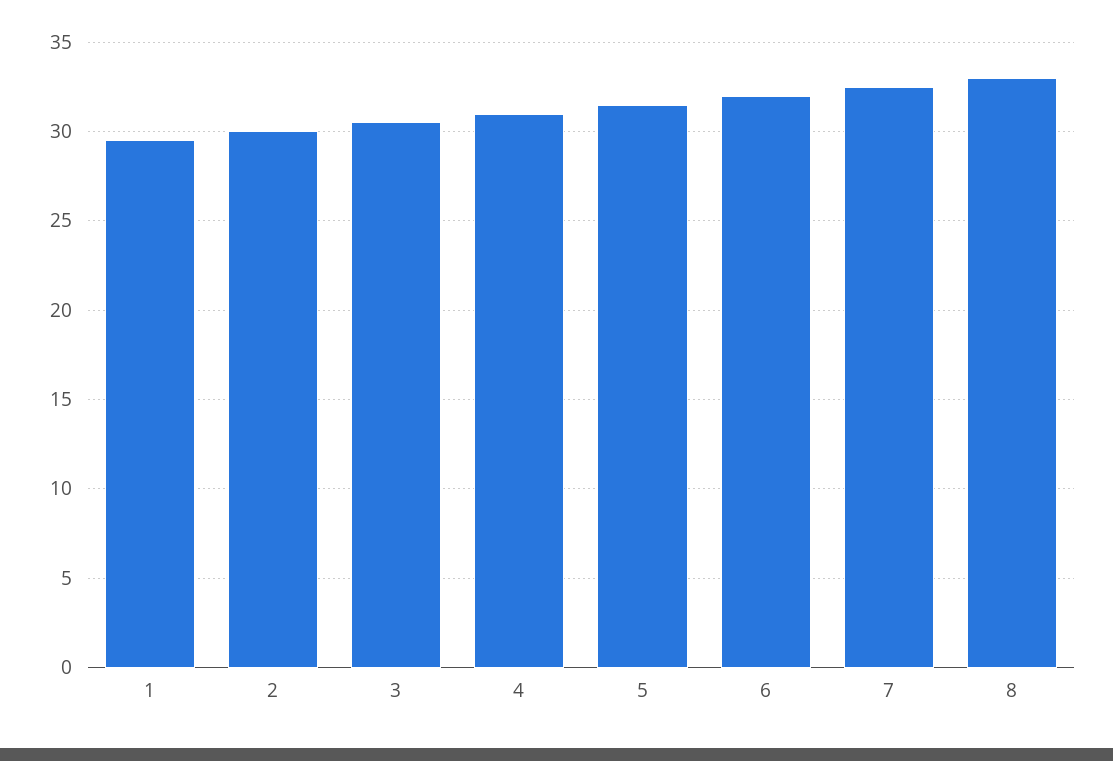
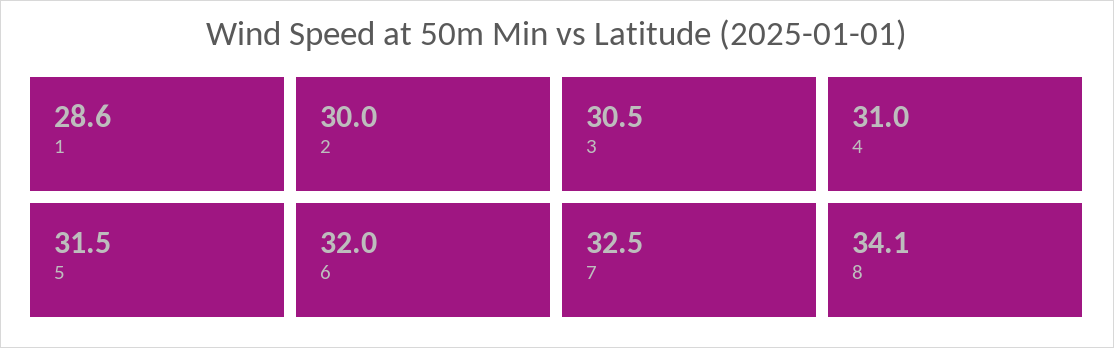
1: 29.5 -> 28.6
8: 33 -> 34.1

